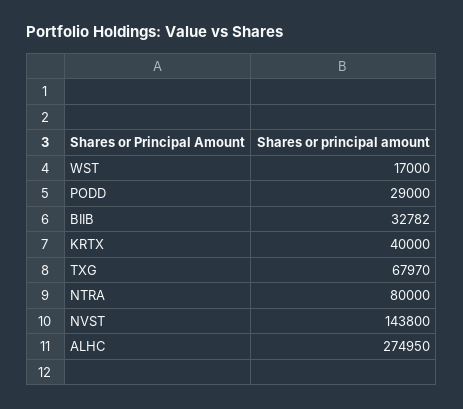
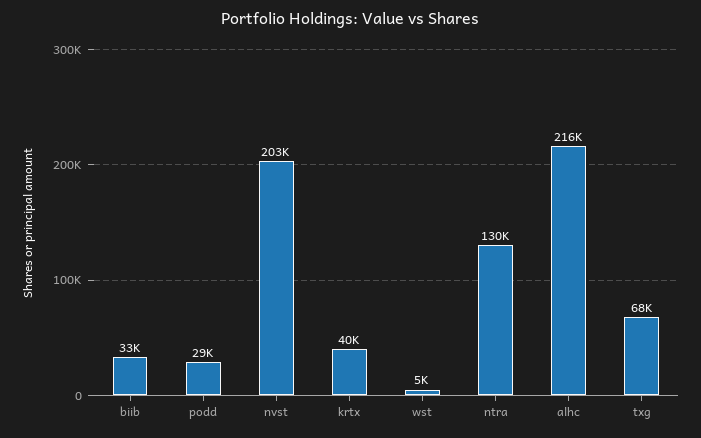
WST: 17000 -> 5000
NTRA: 80000 -> 130000
NVST: 143800 -> 203000
ALHC: 274950 -> 216000

